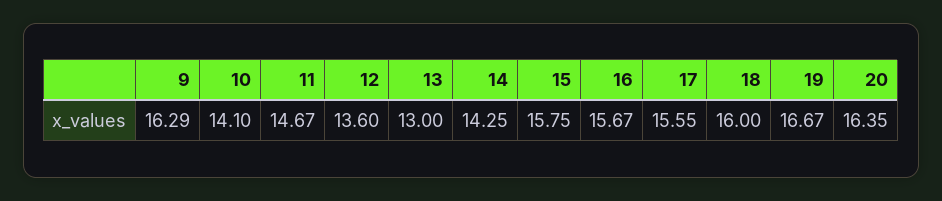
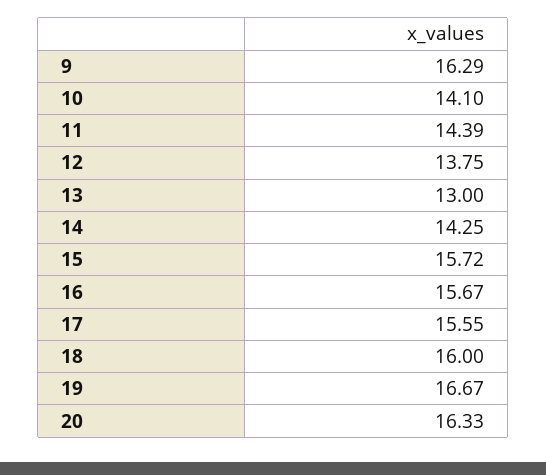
11: 14.67 -> 14.39
12: 13.6 -> 13.75
15: 15.75 -> 15.72
20: 16.35 -> 16.33

